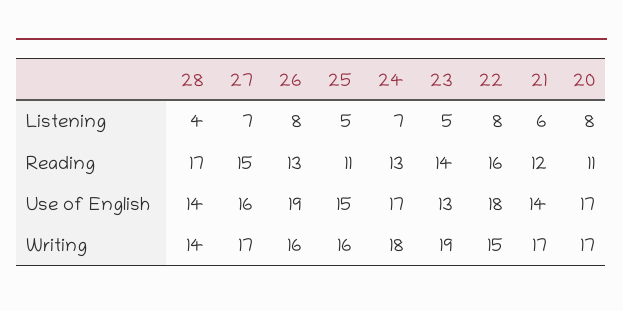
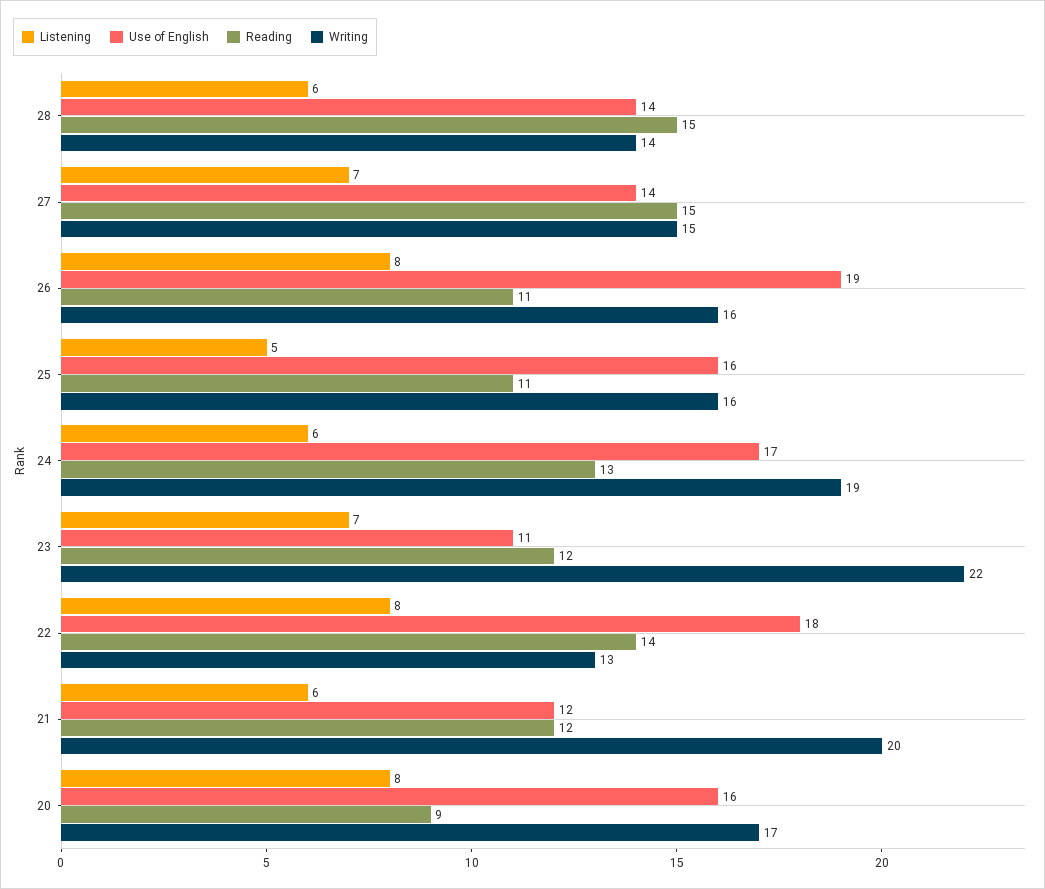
Listening, 28: 4 -> 6
Listening, 24: 7 -> 6
Listening, 23: 5 -> 7
Reading, 28: 17 -> 15
Reading, 26: 13 -> 11
Reading, 23: 14 -> 12
Reading, 22: 16 -> 14
Reading, 20: 11 -> 9
Use of English, 27: 16 -> 14
Use of English, 25: 15 -> 16
Use of English, 23: 13 -> 11
Use of English, 21: 14 -> 12
Use of English, 20: 17 -> 16
Writing, 27: 17 -> 15
Writing, 24: 18 -> 19
Writing, 23: 19 -> 22
Writing, 22: 15 -> 13
Writing, 21: 17 -> 20

